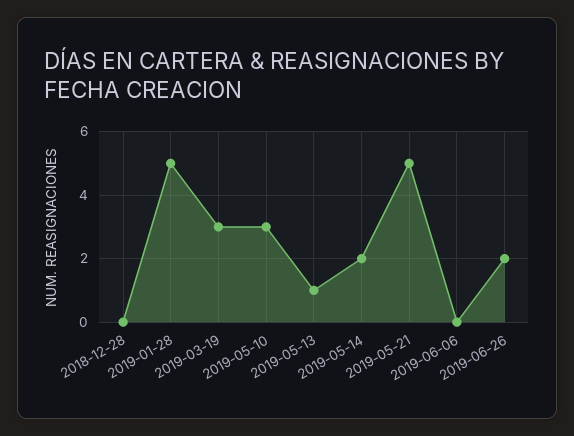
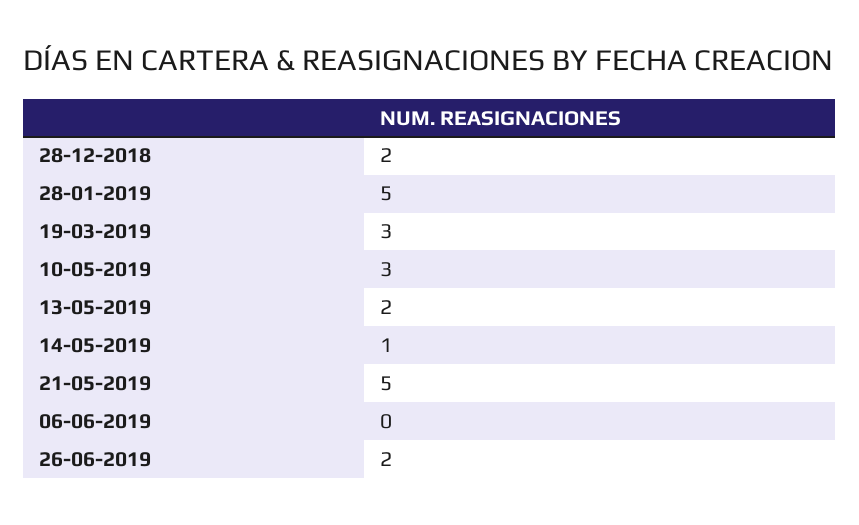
2018-12-28: 0 -> 2
2019-05-13: 1 -> 2
2019-05-14: 2 -> 1

